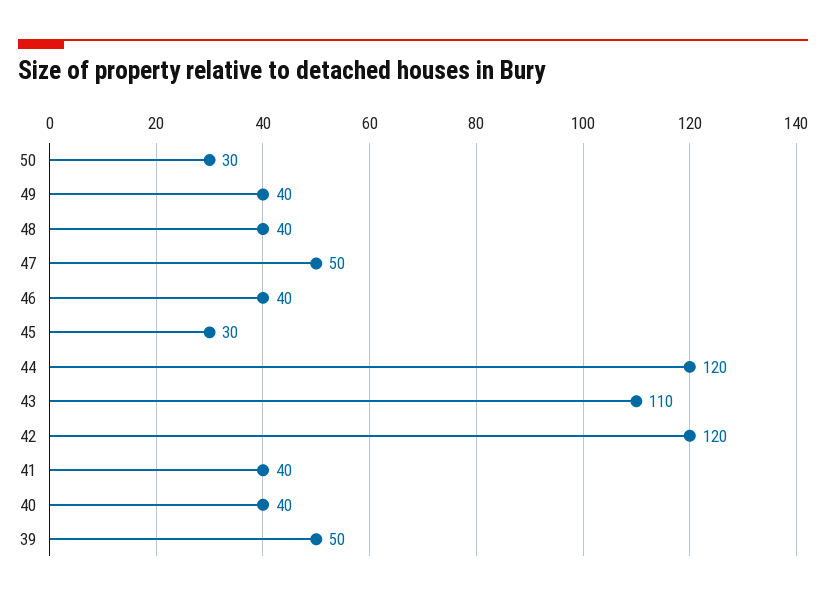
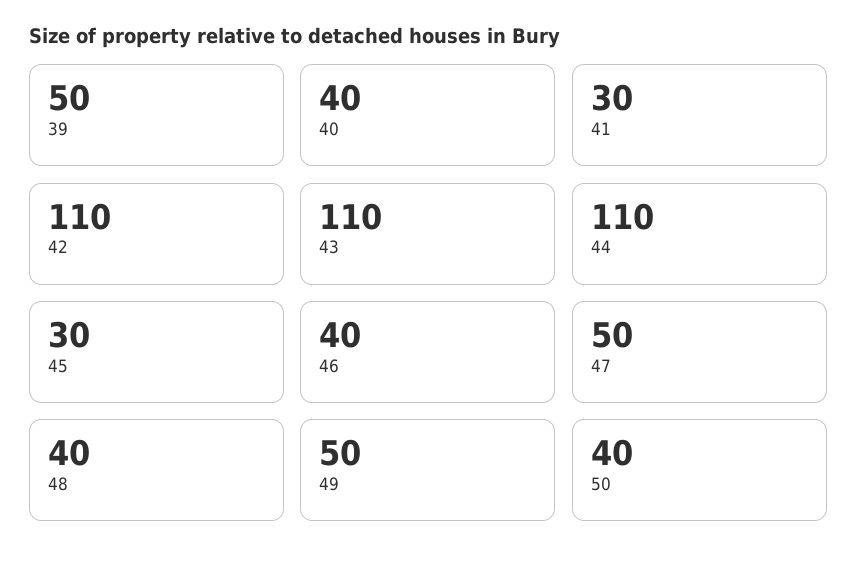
50: 30 -> 40
49: 40 -> 50
44: 120 -> 110
42: 120 -> 110
41: 40 -> 30

